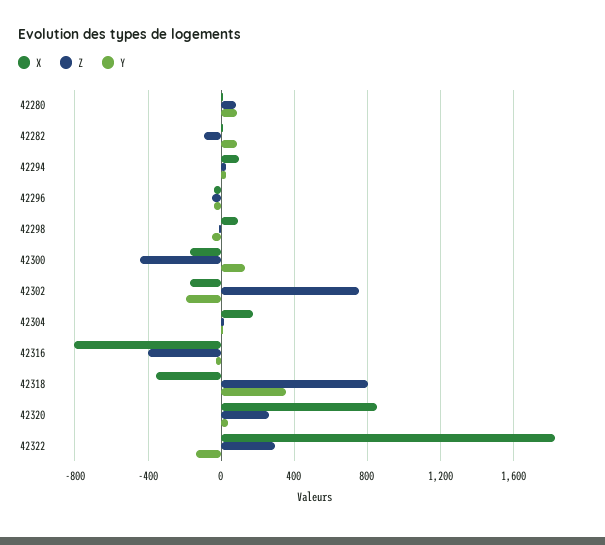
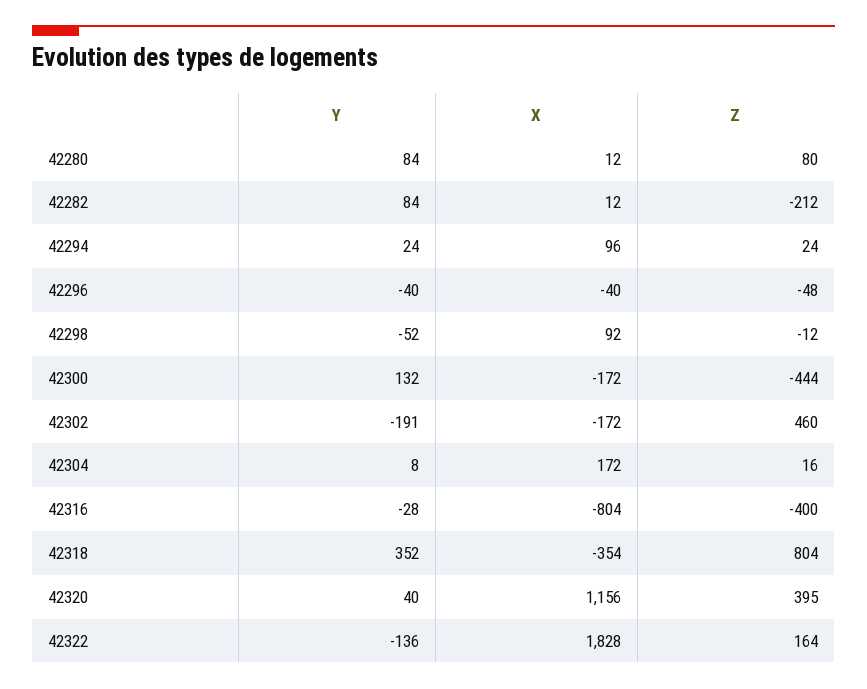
Z, 42282: -100 -> -212
Z, 42302: 750 -> 460
X, 42320: 850 -> 1156
Z, 42320: 250 -> 395
Z, 42322: 300 -> 164

